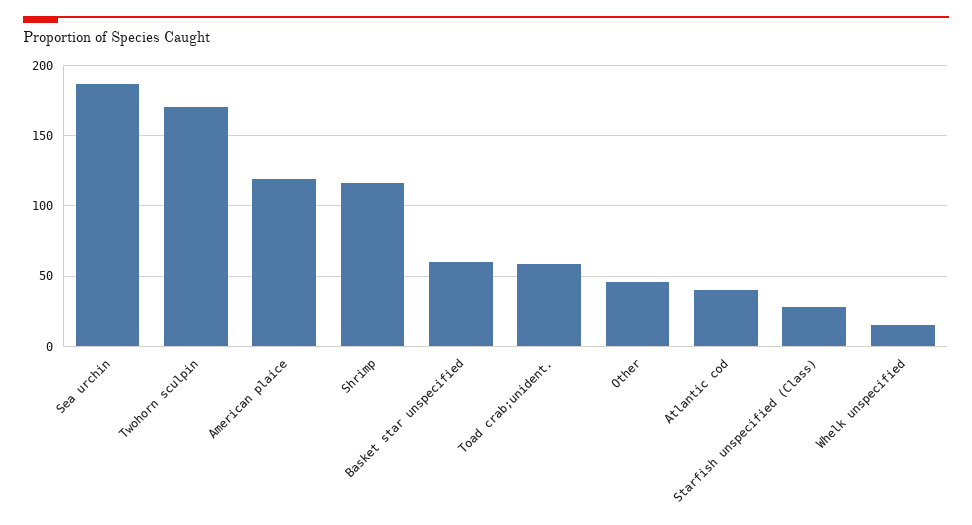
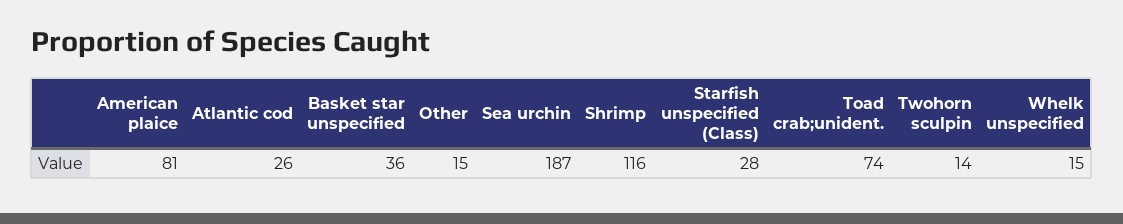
Twohorn sculpin: 170 -> 14
American plaice: 120 -> 81
Basket star unspecified: 60 -> 36
Toad crab;unident.: 60 -> 74
Other: 45 -> 15
Atlantic cod: 40 -> 26

